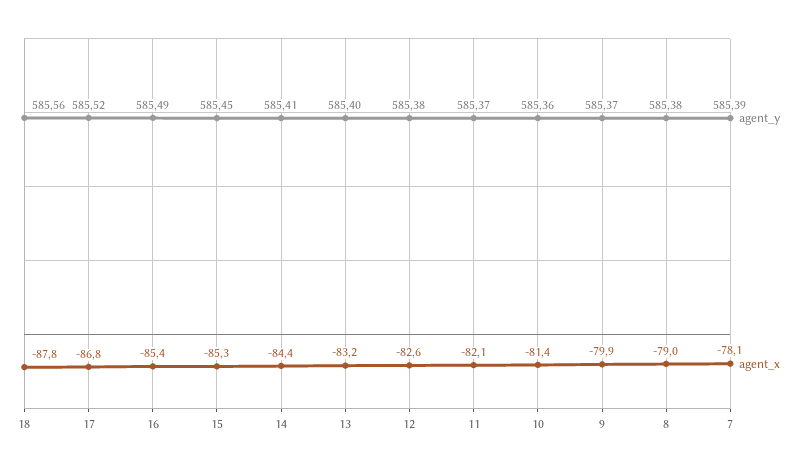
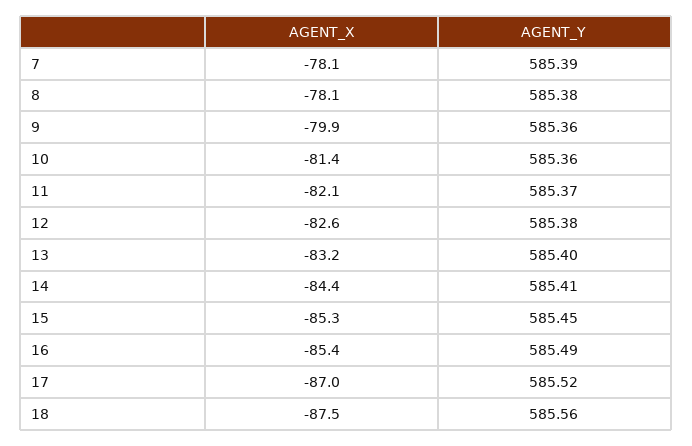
agent_x, 18: -87.8 -> -87.5
agent_x, 17: -86.8 -> -87
agent_y, 9: 585.37 -> 585.36
agent_x, 8: -79 -> -78.1

